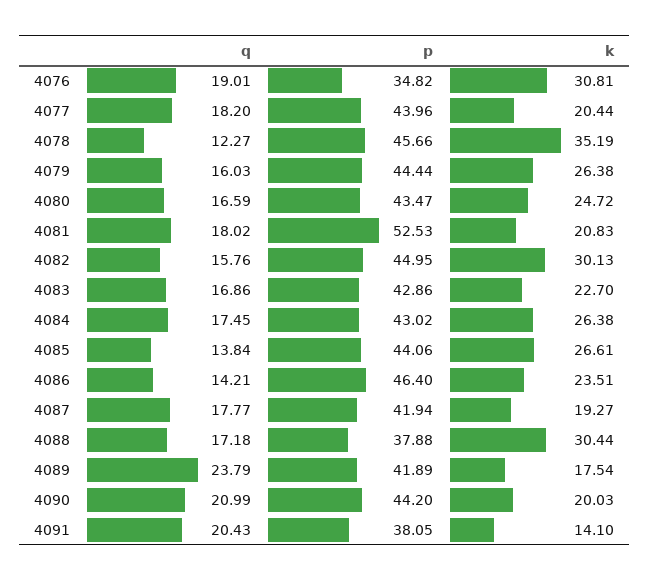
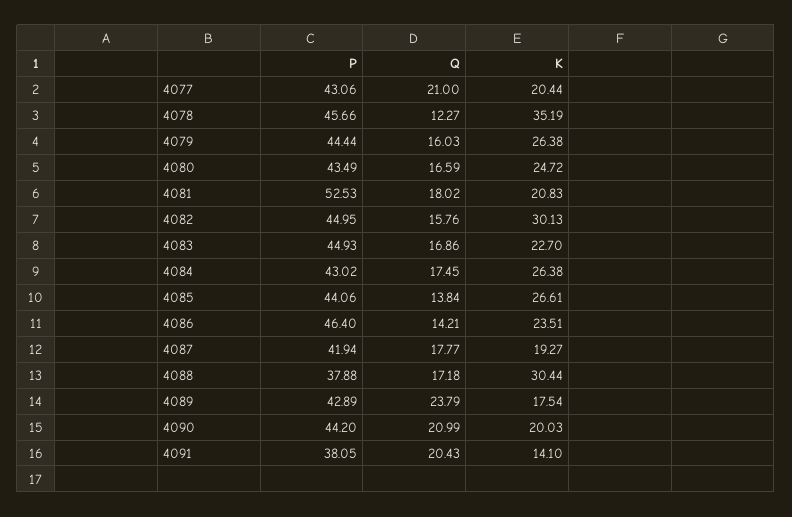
q, 4076: 19.01 -> none
p, 4076: 34.82 -> none
k, 4076: 30.81 -> none
q, 4077: 18.2 -> 21
p, 4077: 43.96 -> 43.06
p, 4080: 43.47 -> 43.49
p, 4083: 42.86 -> 44.93
p, 4089: 41.89 -> 42.89

